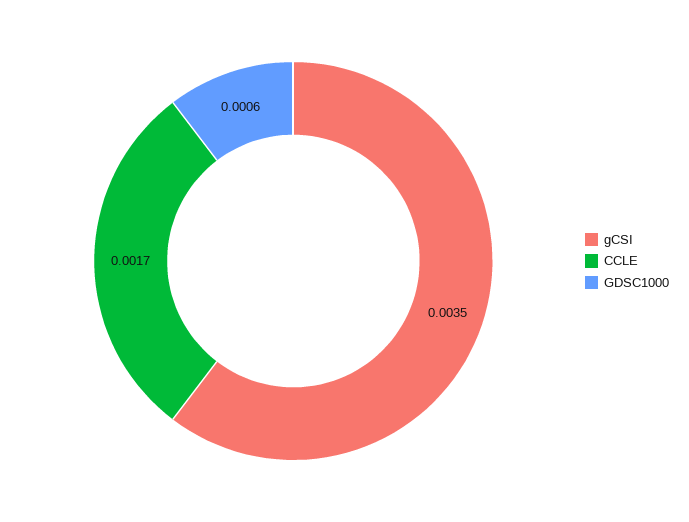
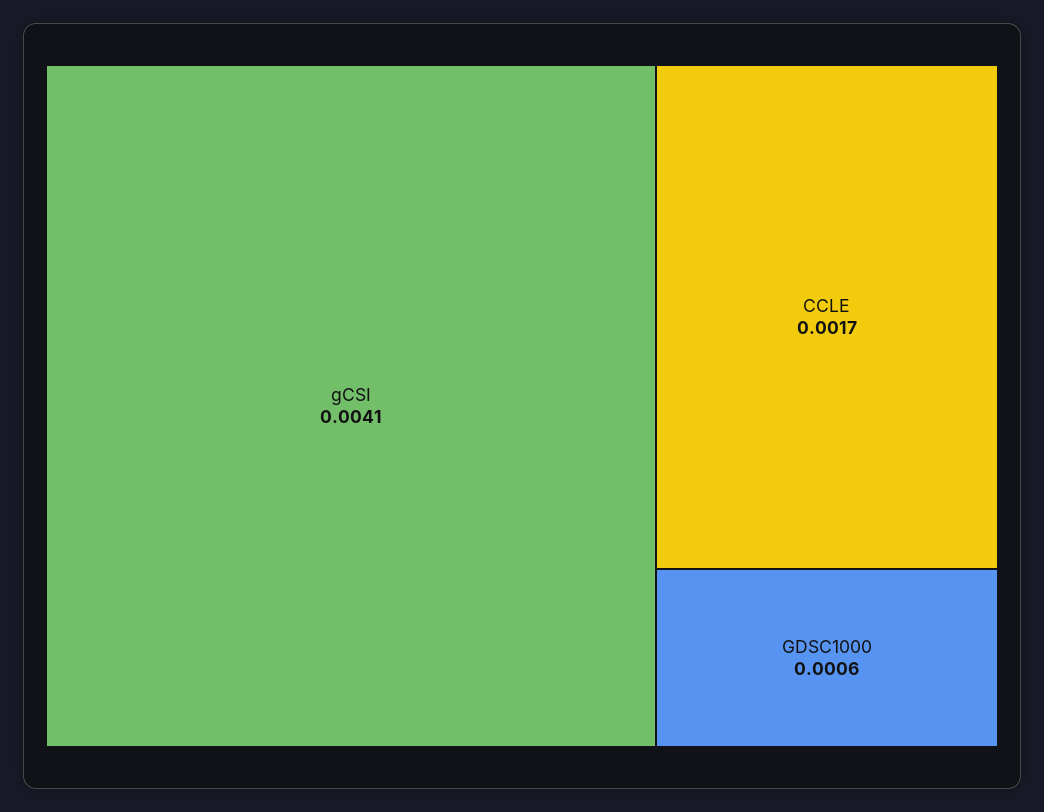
gCSI: 0.0035 -> 0.0041

